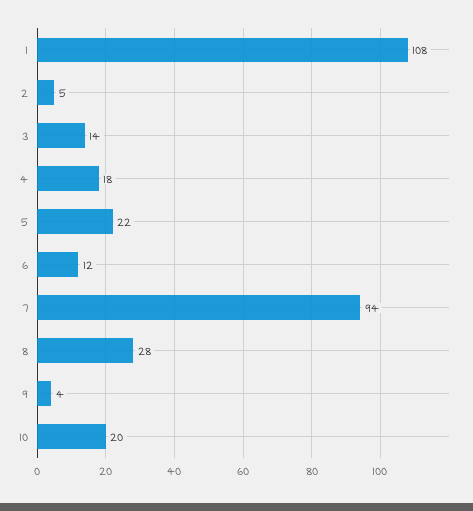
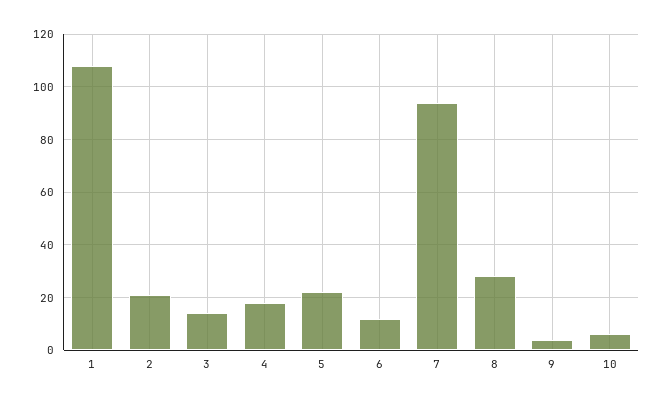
2: 5 -> 20
10: 20 -> 5

